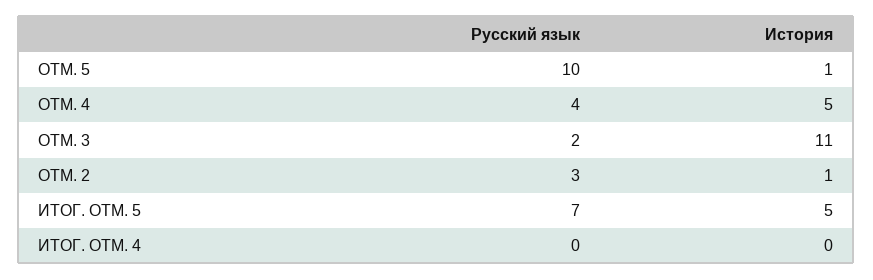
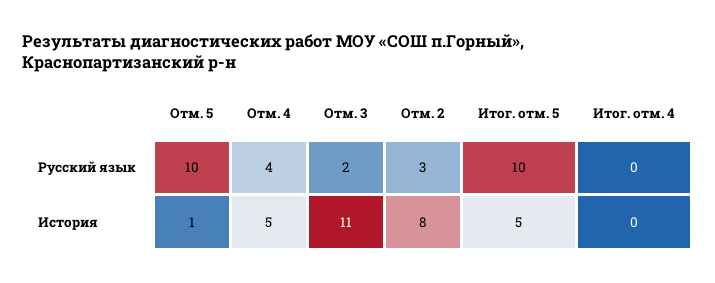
История, ОТМ. 2: 1 -> 8
Русский язык, ИТОГ. ОТМ. 5: 7 -> 10

